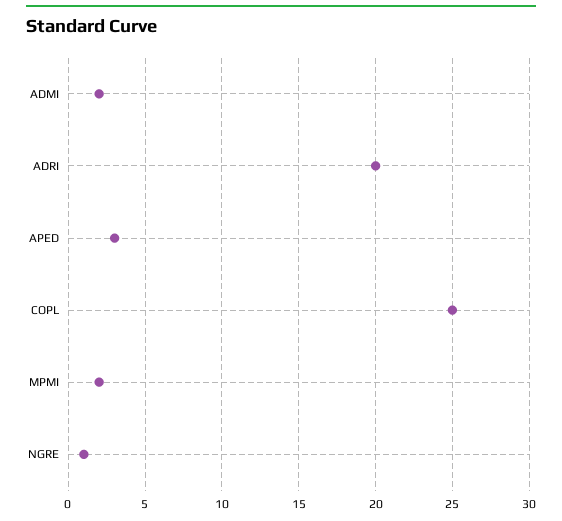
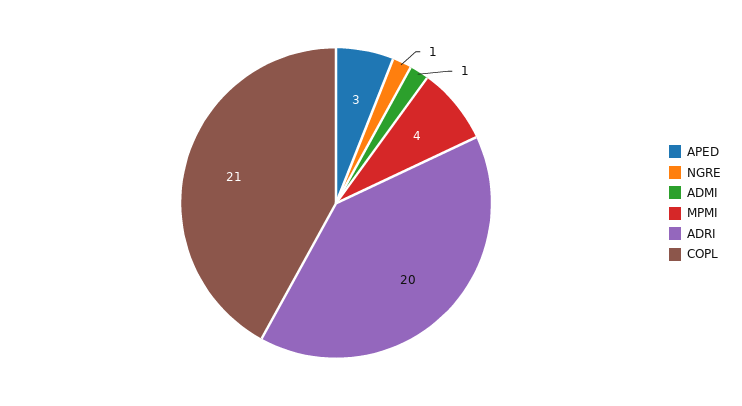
ADMI: 2 -> 1
COPL: 25 -> 21
MPMI: 2 -> 4

